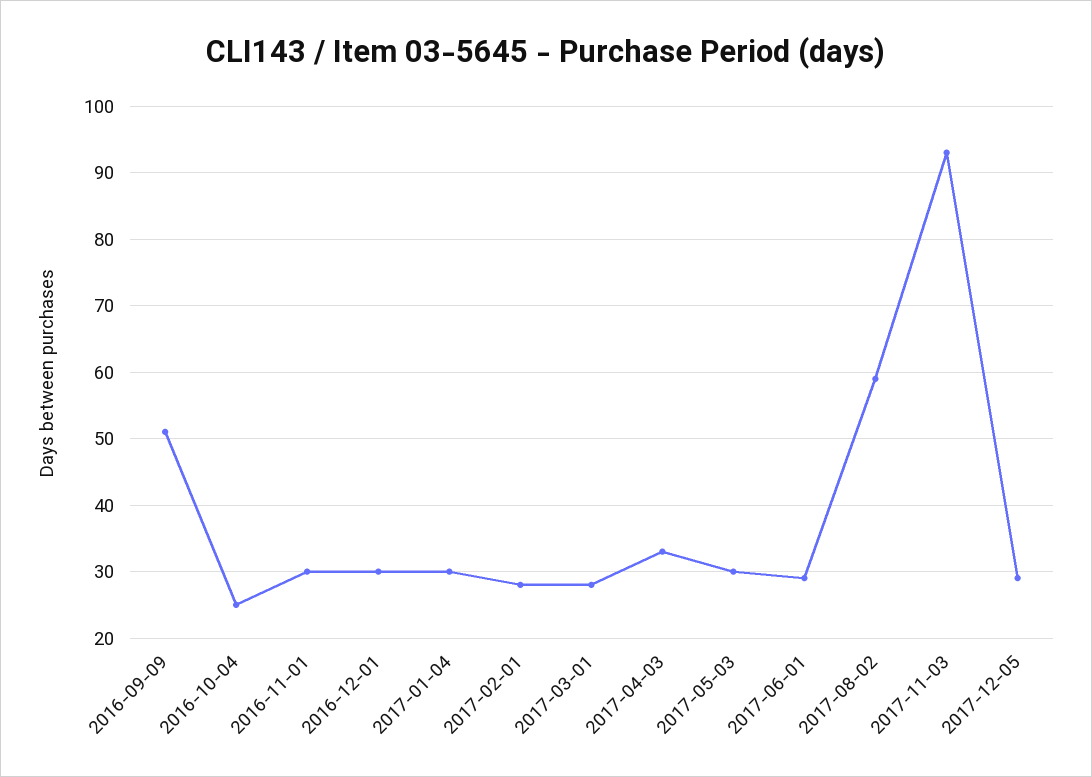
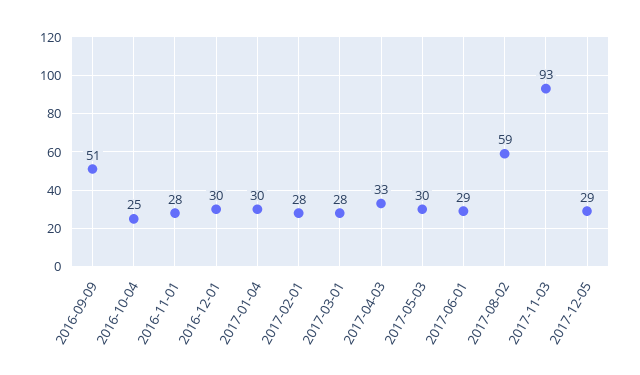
2016-11-01: 30 -> 28

